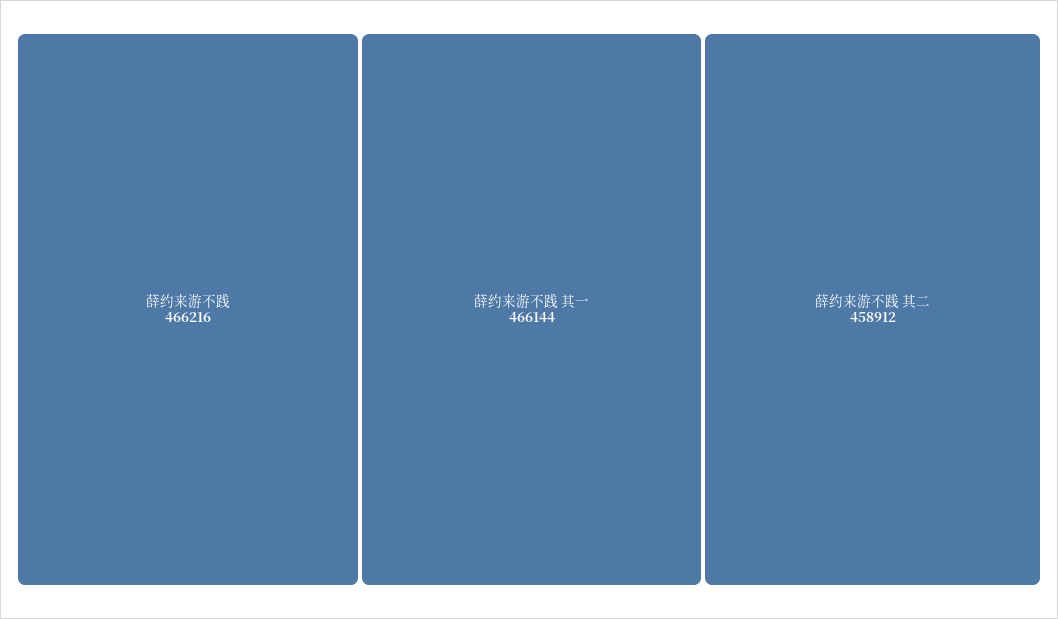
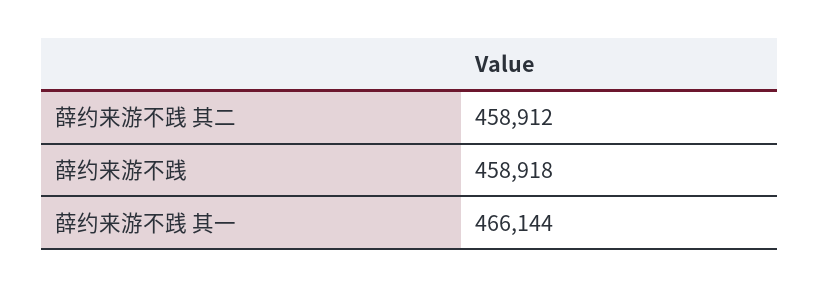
薛约来游不践: 466216 -> 458918

